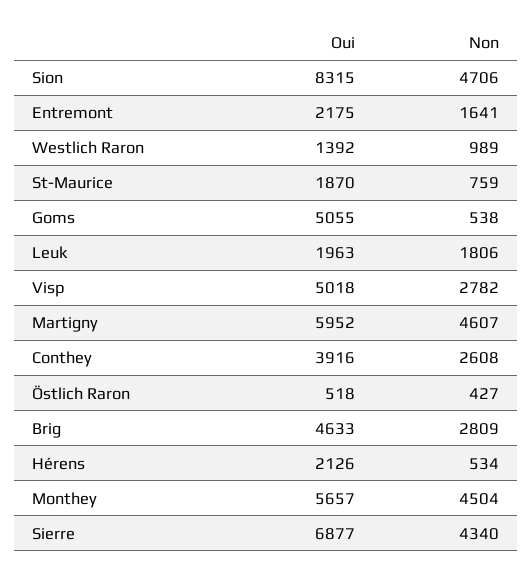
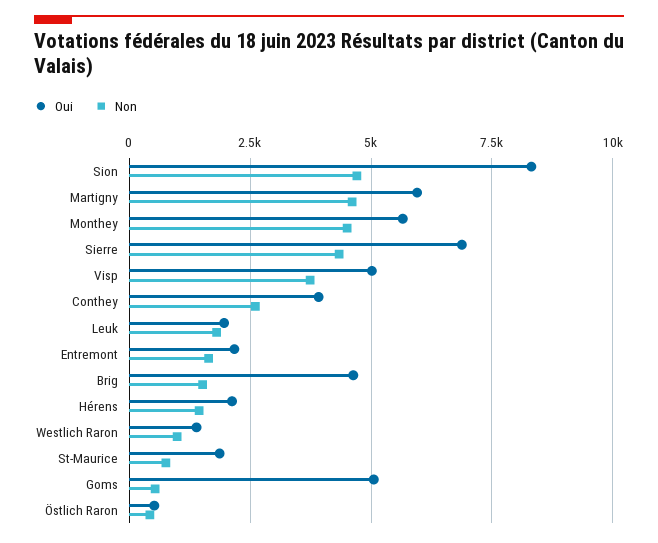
Non, Visp: 2782 -> 3750
Non, Brig: 2809 -> 1500
Non, Hérens: 534 -> 1500

